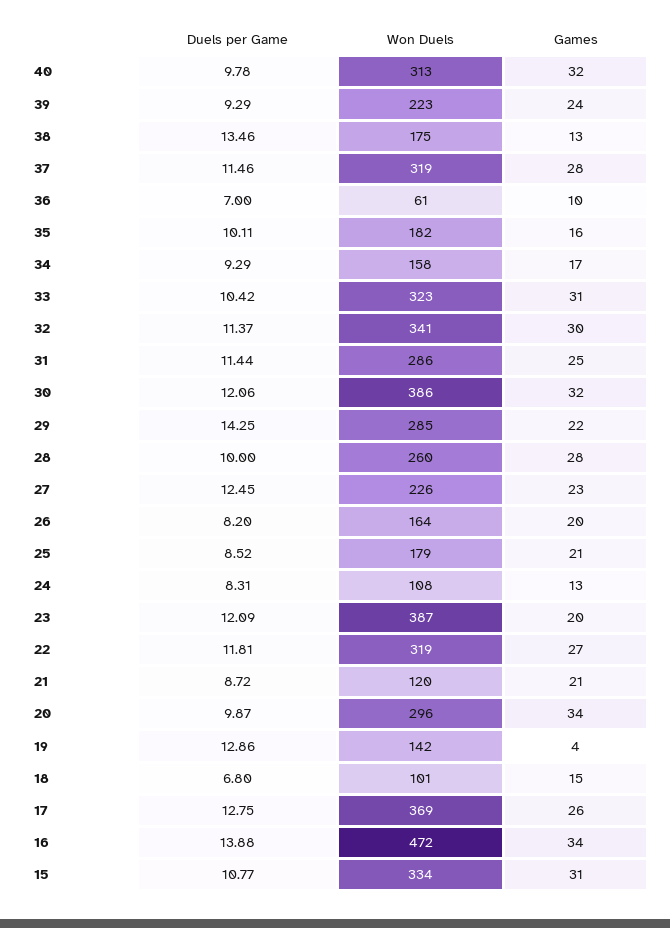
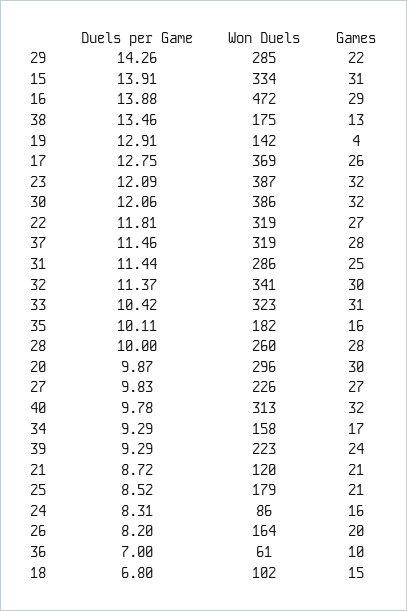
Duels per Game, 29: 14.25 -> 14.26
Duels per Game, 27: 12.45 -> 9.83
Games, 27: 23 -> 27
Won Duels, 24: 108 -> 86
Games, 24: 13 -> 16
Games, 23: 20 -> 32
Games, 20: 34 -> 30
Duels per Game, 19: 12.86 -> 12.91
Won Duels, 18: 101 -> 102
Games, 16: 34 -> 29
Duels per Game, 15: 10.77 -> 13.91

